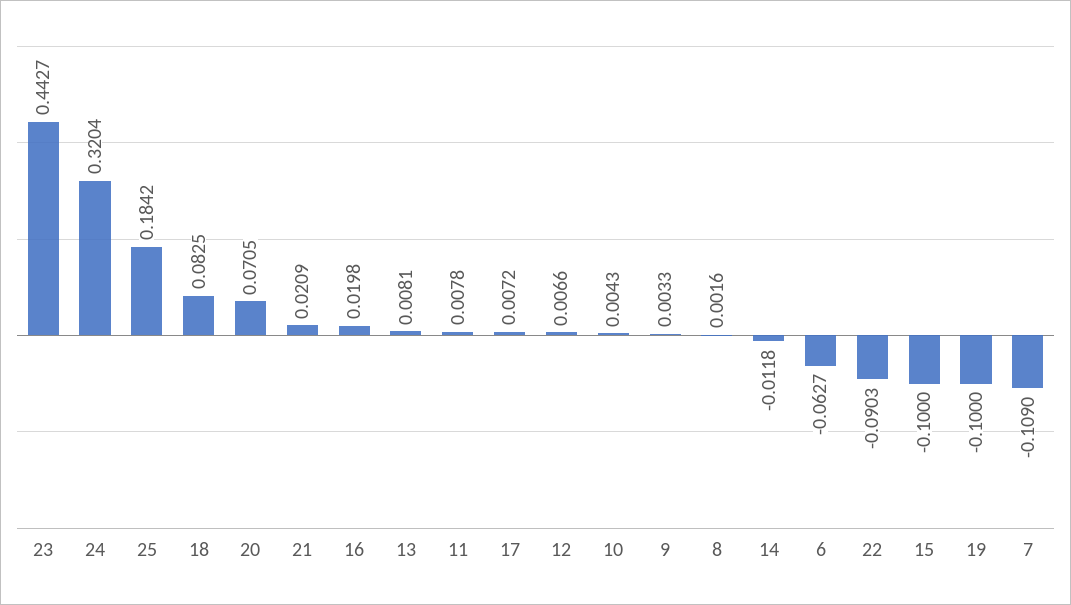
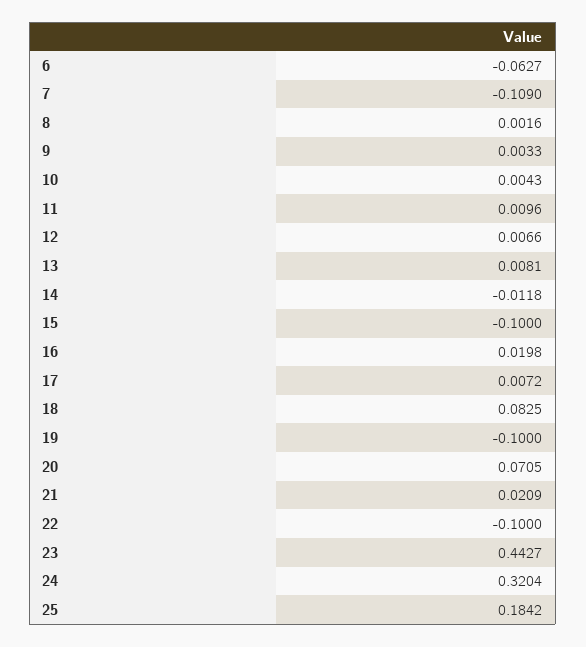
11: 0.0078 -> 0.0096
22: -0.0903 -> -0.1

